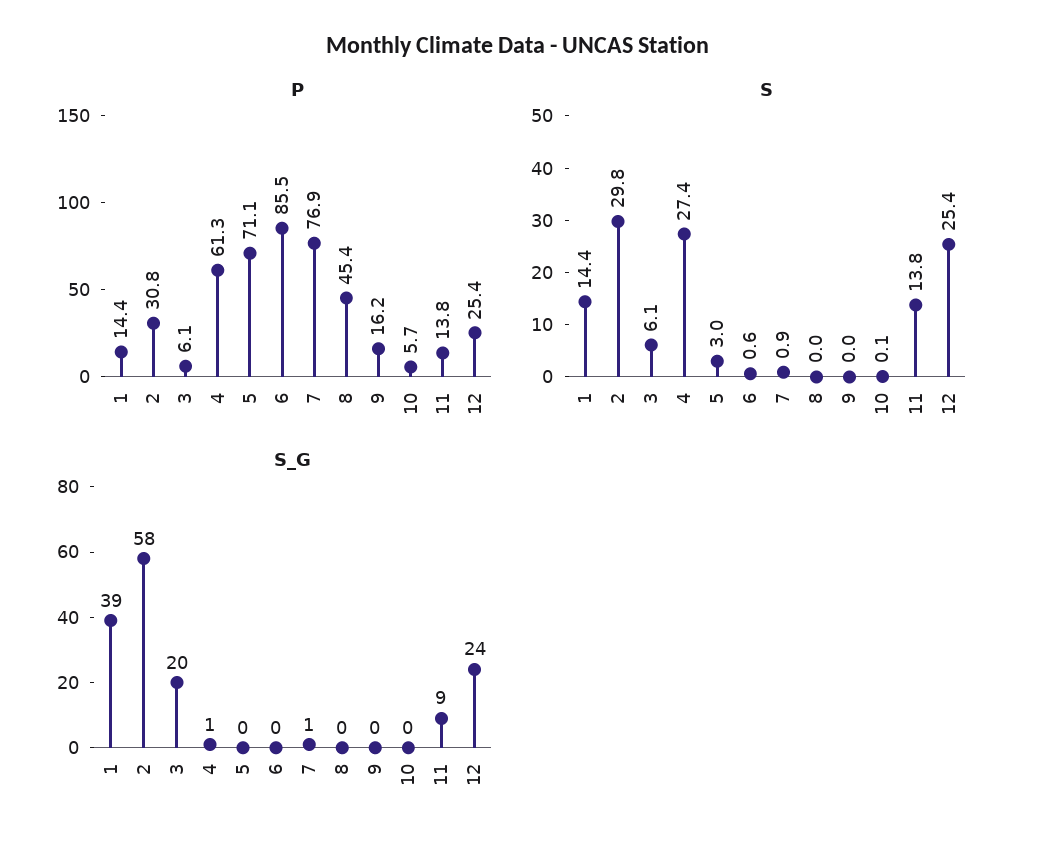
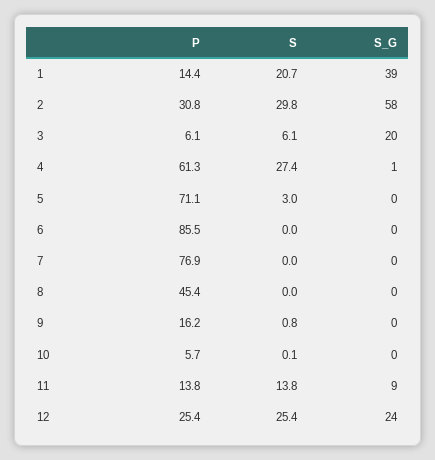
S, 1: 14.4 -> 20.7
S, 6: 0.6 -> 0
S, 7: 0.9 -> 0
S, 9: 0 -> 0.8
S_G, 7: 1 -> 0

